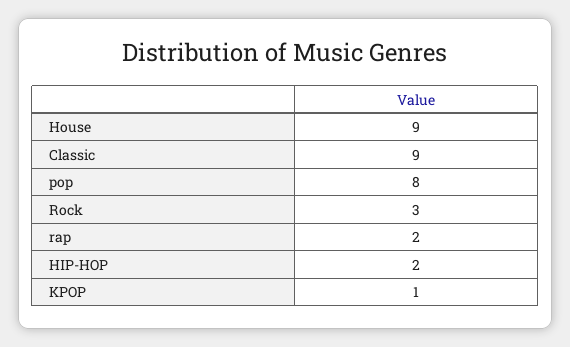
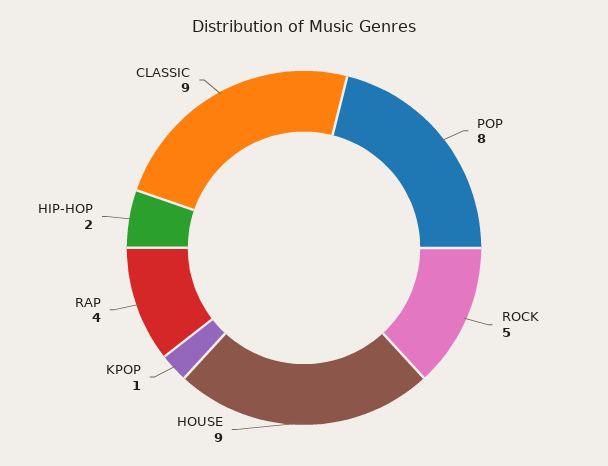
Rock: 3 -> 5
rap: 2 -> 4

